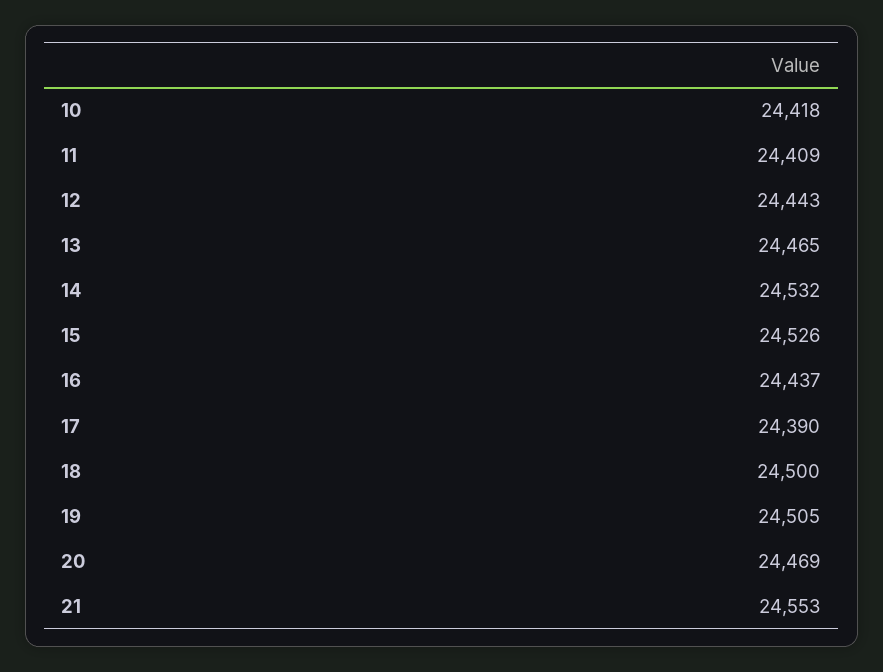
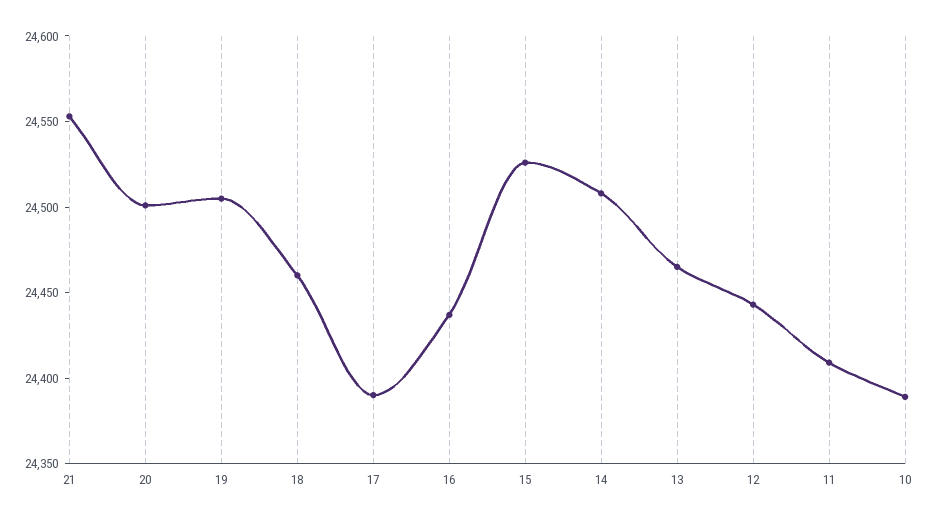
10: 24418 -> 24390
14: 24532 -> 24510
18: 24500 -> 24460
20: 24469 -> 24500

